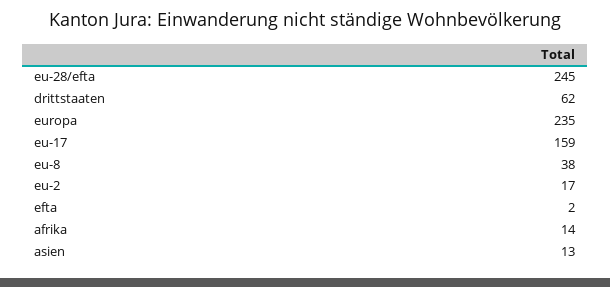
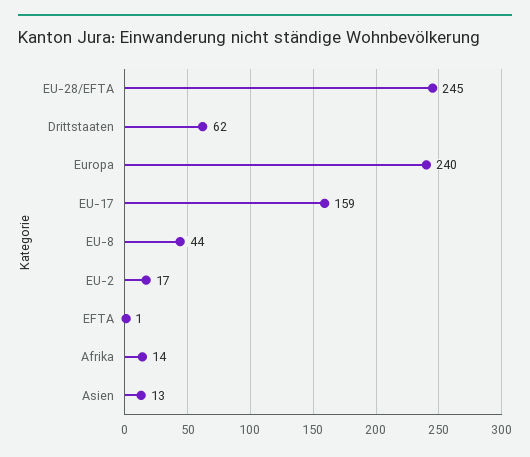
europa: 235 -> 240
eu-8: 38 -> 44
efta: 2 -> 1

